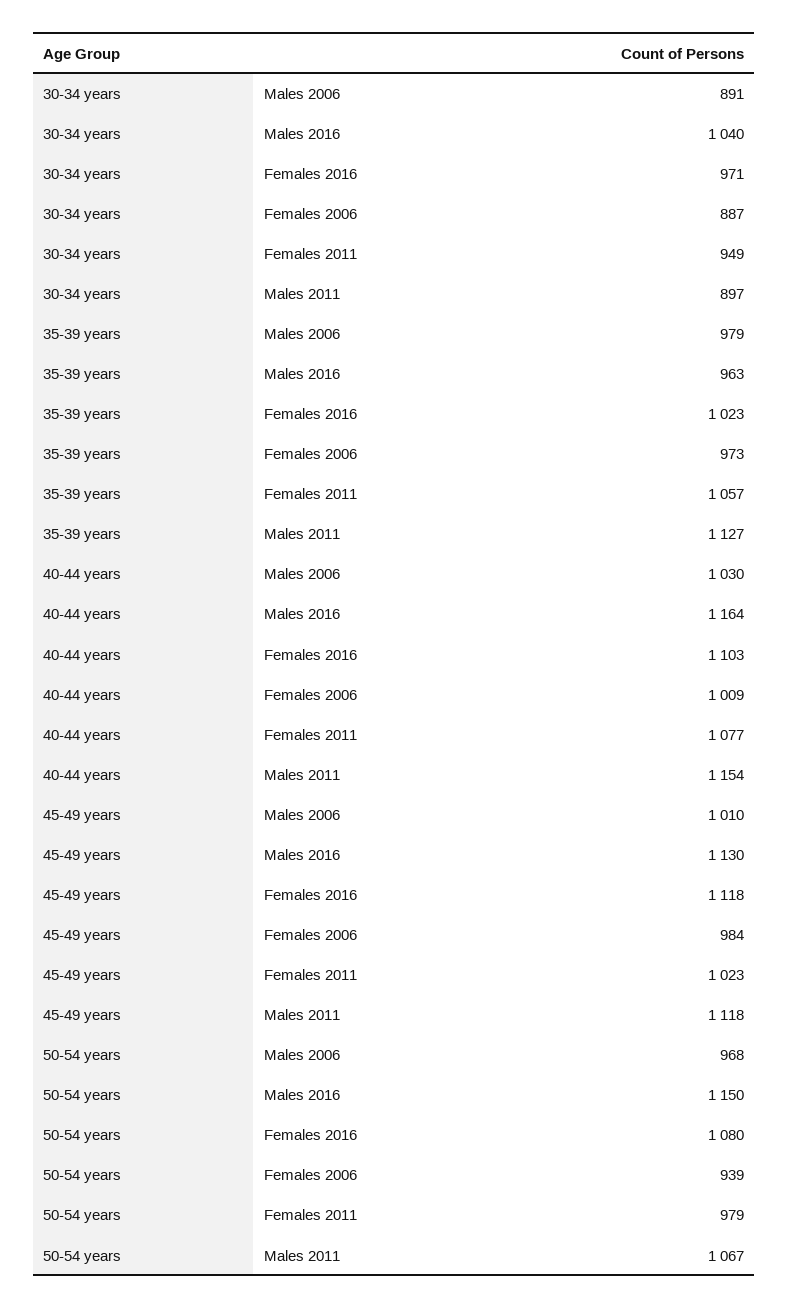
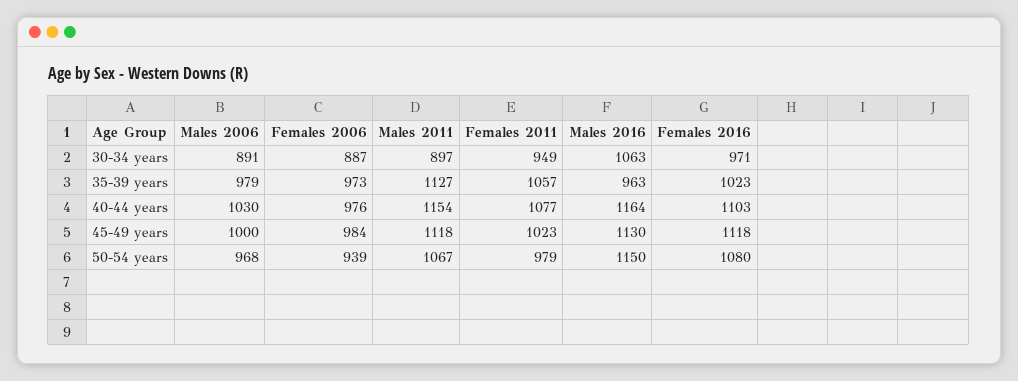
30-34 years, Males 2016: 1040 -> 1063
40-44 years, Females 2006: 1009 -> 976
45-49 years, Males 2006: 1010 -> 1000

